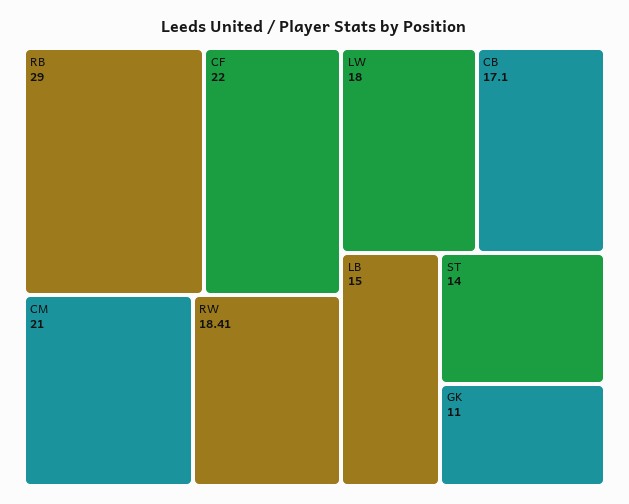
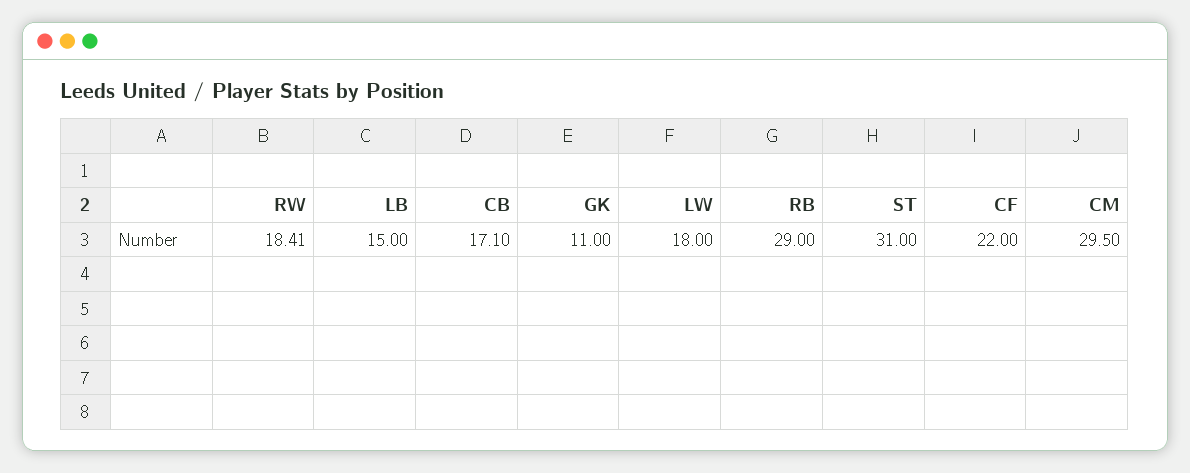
CM: 21 -> 29.5
ST: 14 -> 31

